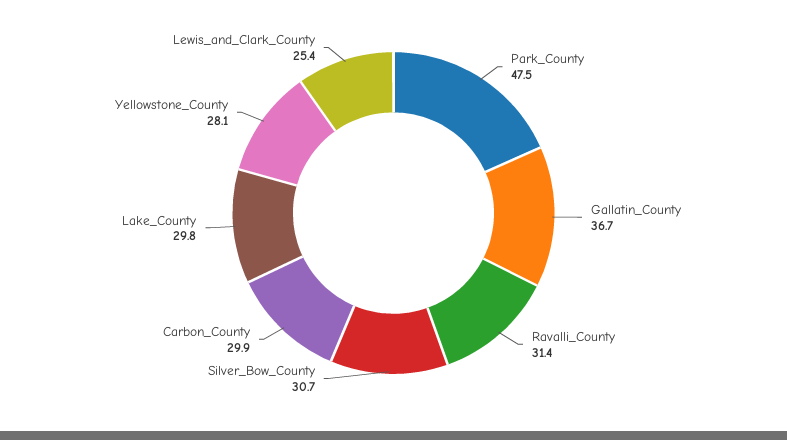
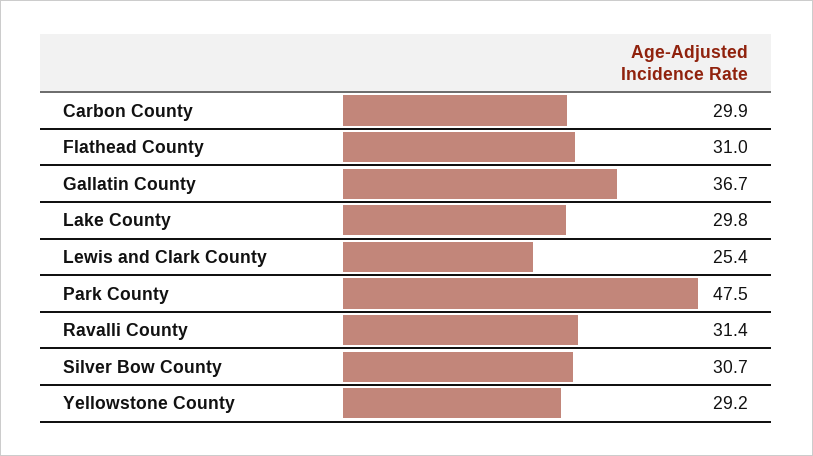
Yellowstone_County: 28.1 -> 29.2
Flathead County: none -> 31

